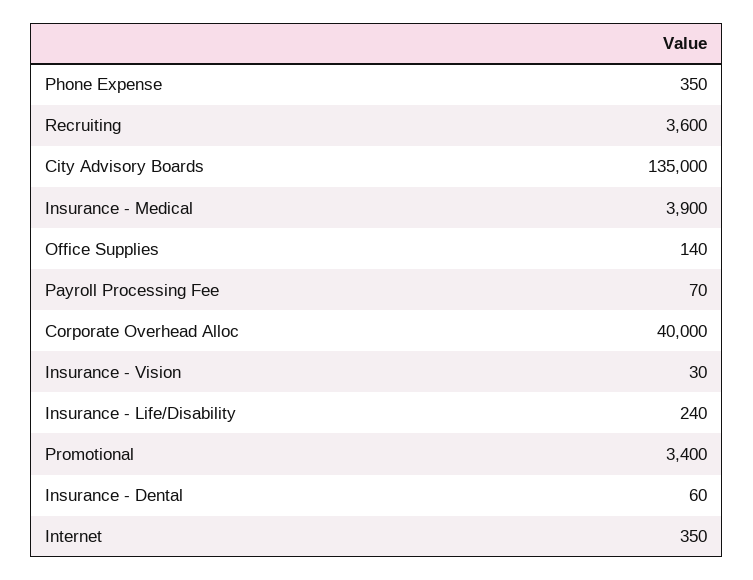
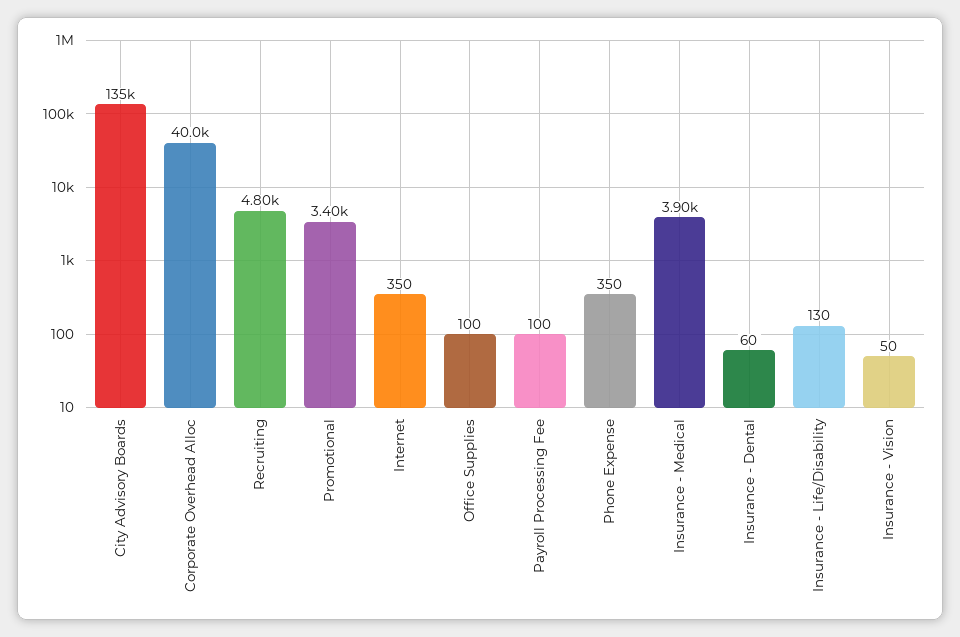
Recruiting: 3600 -> 4800
Office Supplies: 140 -> 100
Payroll Processing Fee: 70 -> 100
Insurance - Vision: 30 -> 50
Insurance - Life/Disability: 240 -> 130

